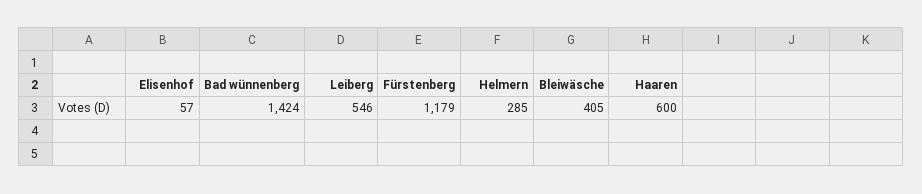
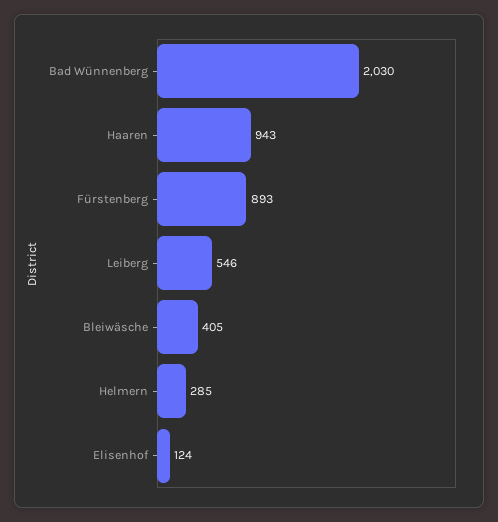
Elisenhof: 57 -> 124
Bad wünnenberg: 1424 -> 2030
Fürstenberg: 1179 -> 893
Haaren: 600 -> 943

